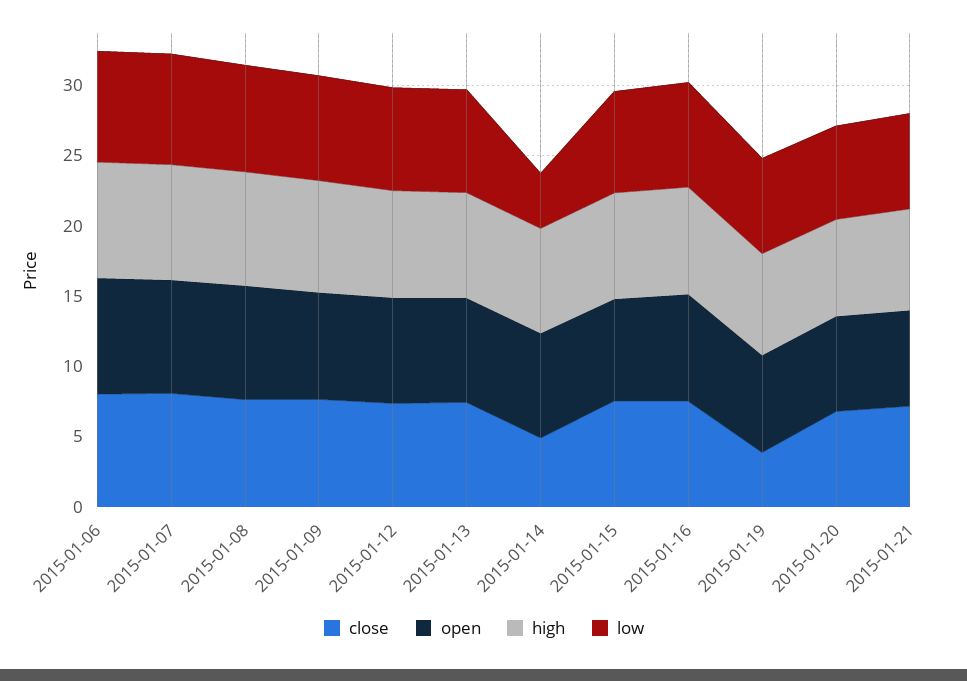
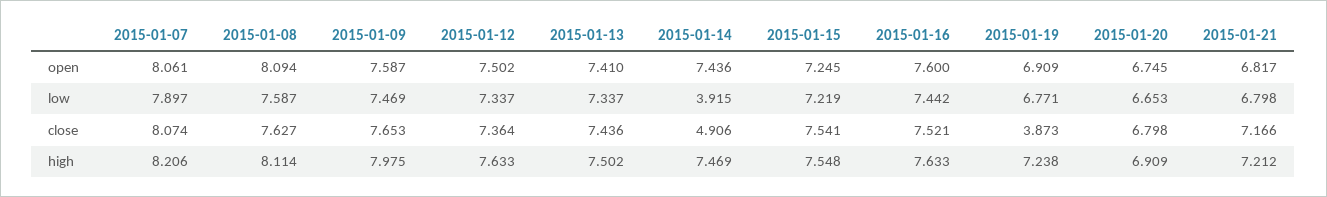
close, 2015-01-06: 8 -> none
open, 2015-01-06: 8 -> none
high, 2015-01-06: 8 -> none
low, 2015-01-06: 8 -> none

